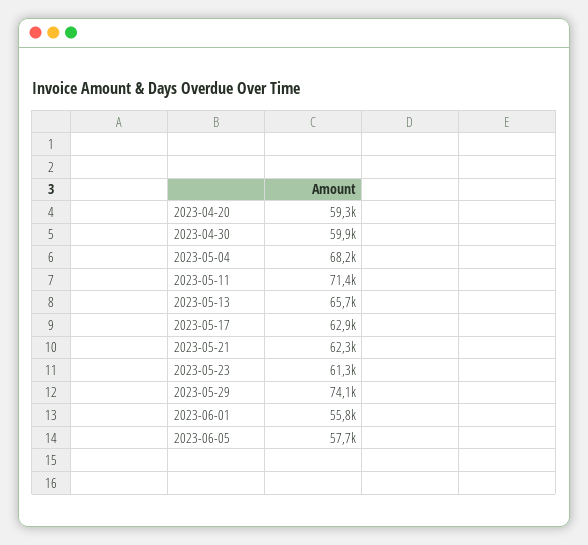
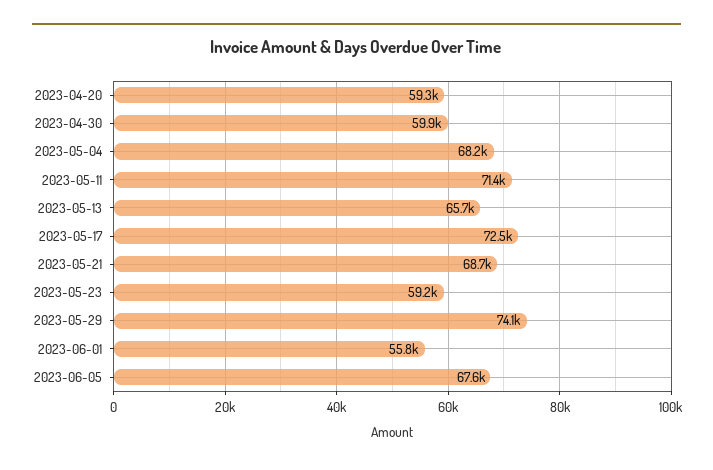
2023-05-17: 62900 -> 72500
2023-05-21: 62300 -> 68700
2023-05-23: 61300 -> 59200
2023-06-05: 57700 -> 67600

